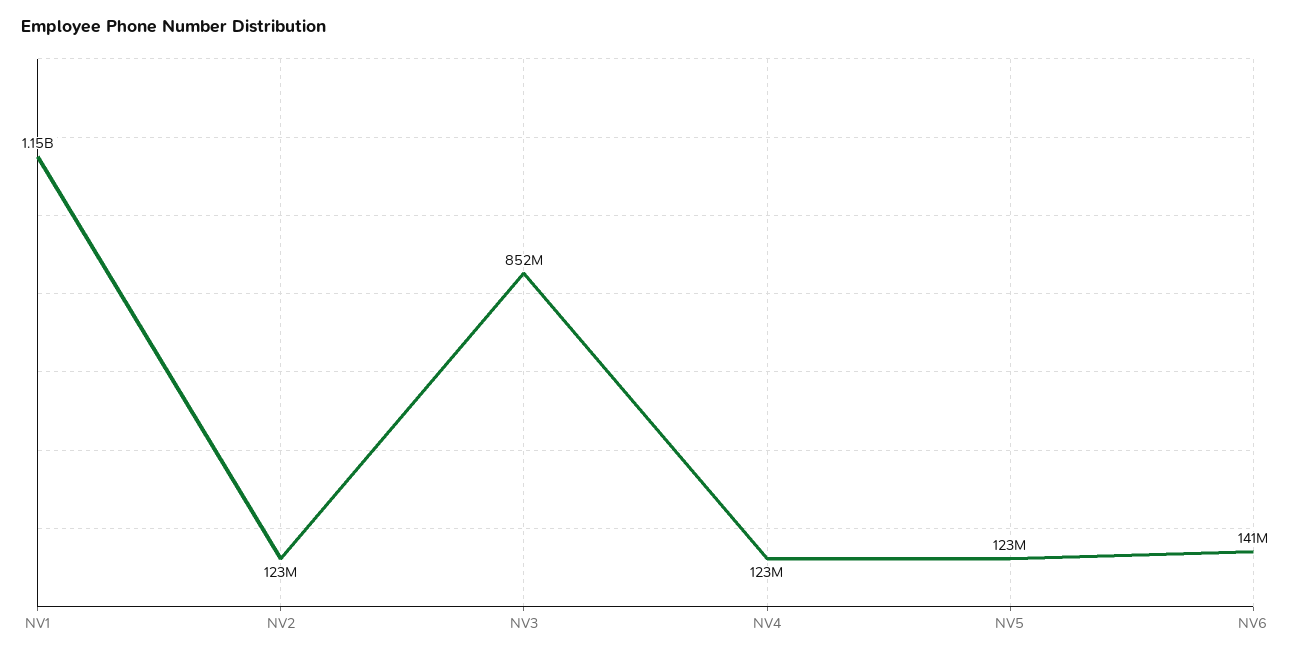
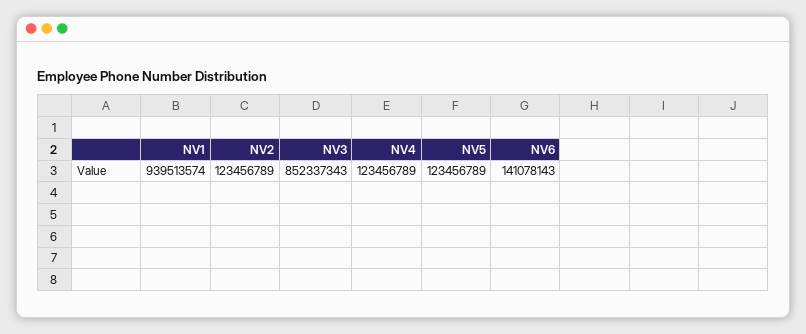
NV1: 1150000000 -> 939513574

